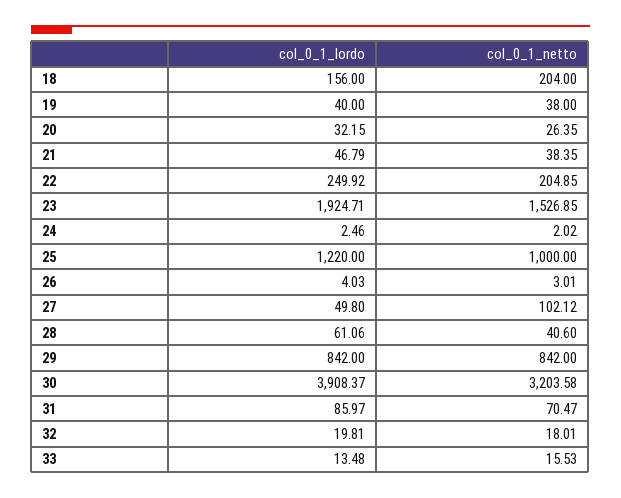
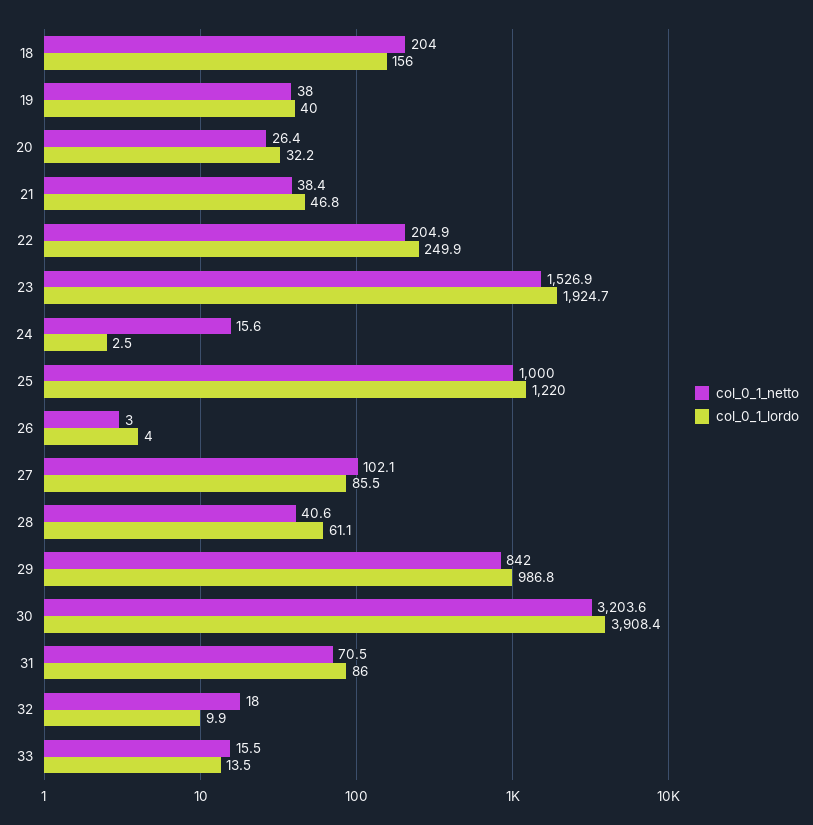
col_0_1_netto, 24: 2.02 -> 15.6
col_0_1_lordo, 27: 49.8 -> 85.5
col_0_1_lordo, 29: 842 -> 986.8
col_0_1_lordo, 32: 19.81 -> 9.9

